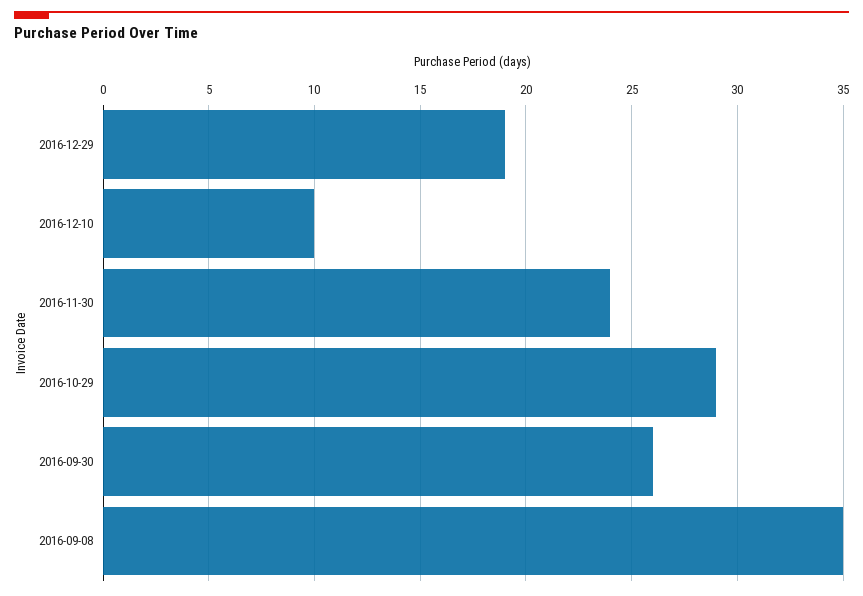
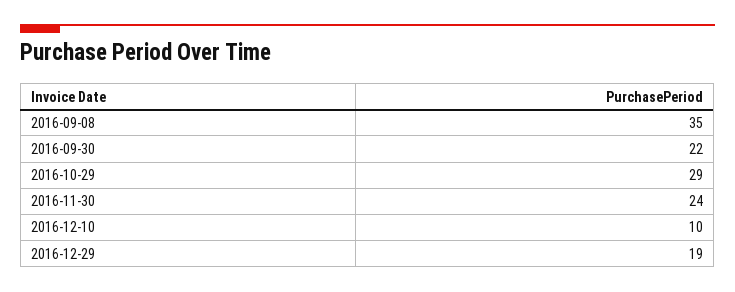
2016-09-30: 26 -> 22

